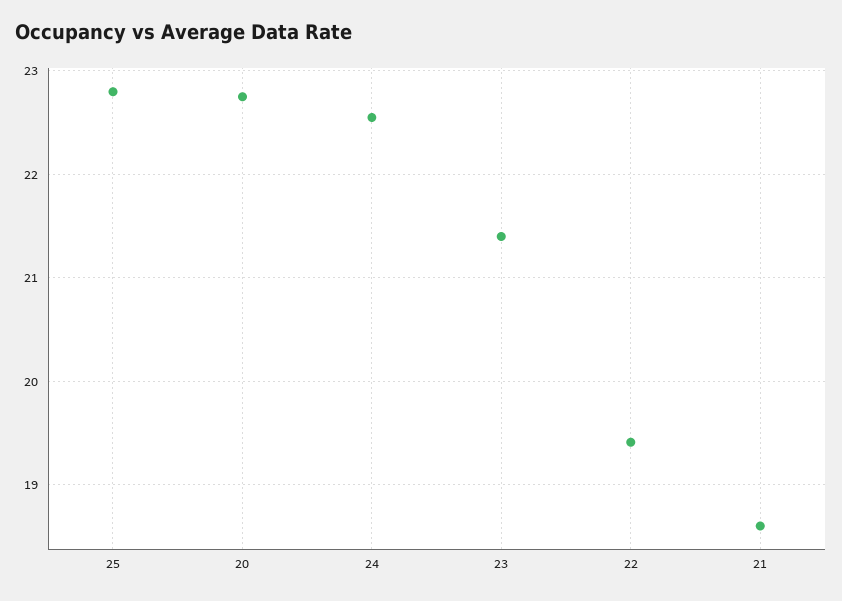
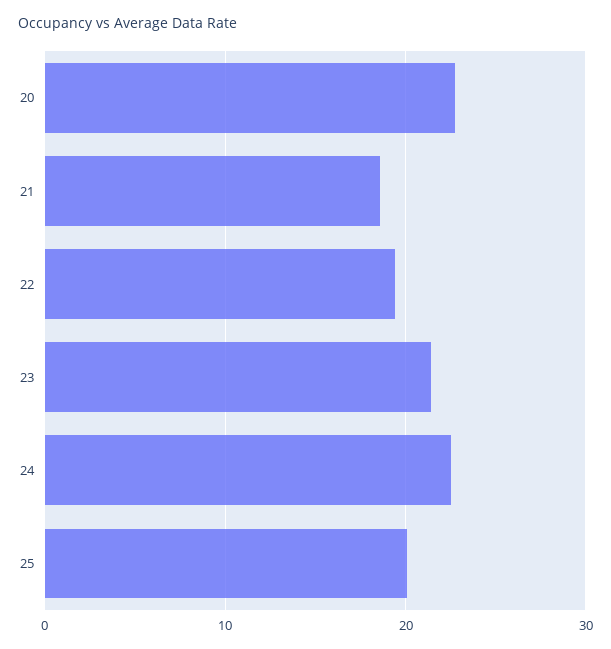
25: 22.8 -> 20

